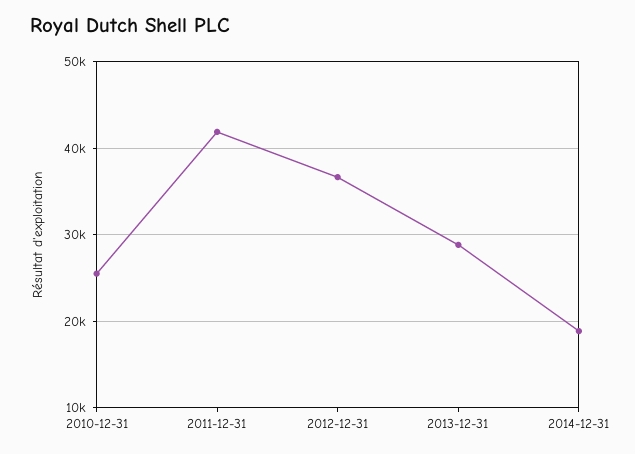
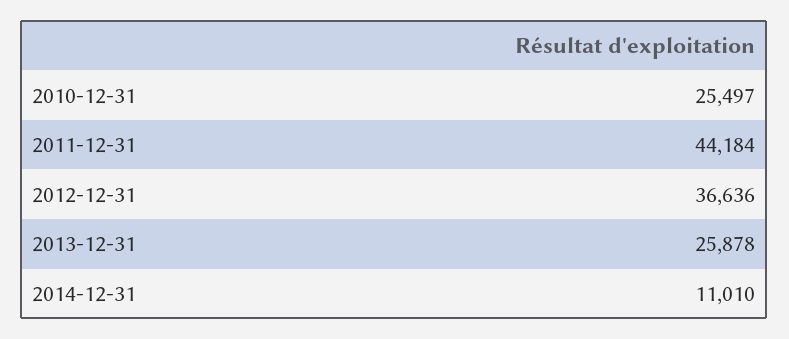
2011-12-31: 42000 -> 44184
2013-12-31: 29000 -> 25878
2014-12-31: 19000 -> 11010

